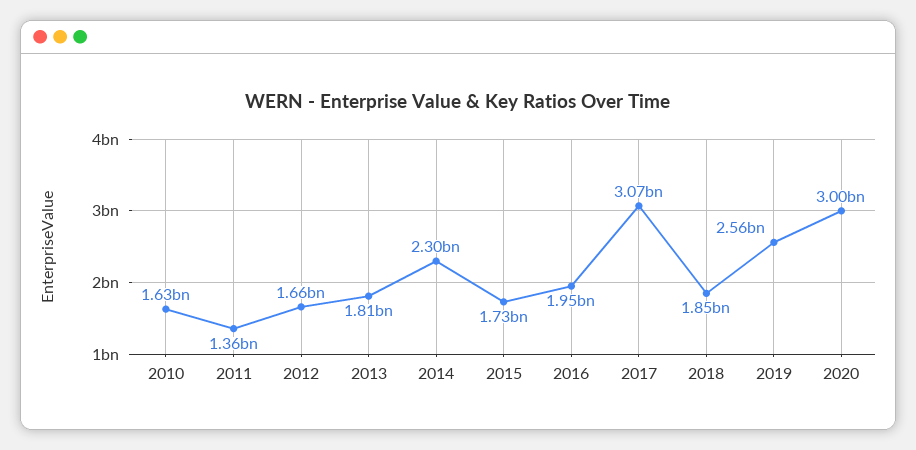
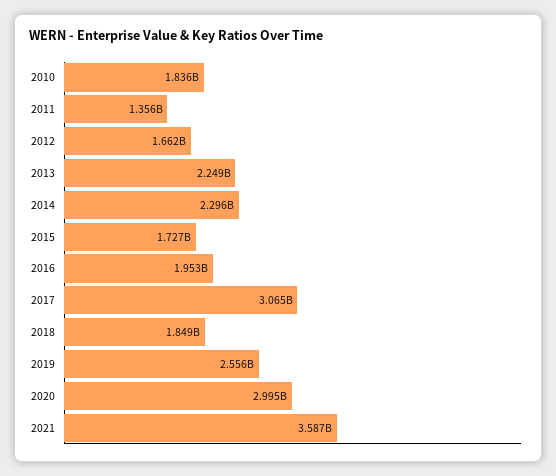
2010: 1630000000 -> 1836000000
2013: 1810000000 -> 2249000000
2021: none -> 3587000000

